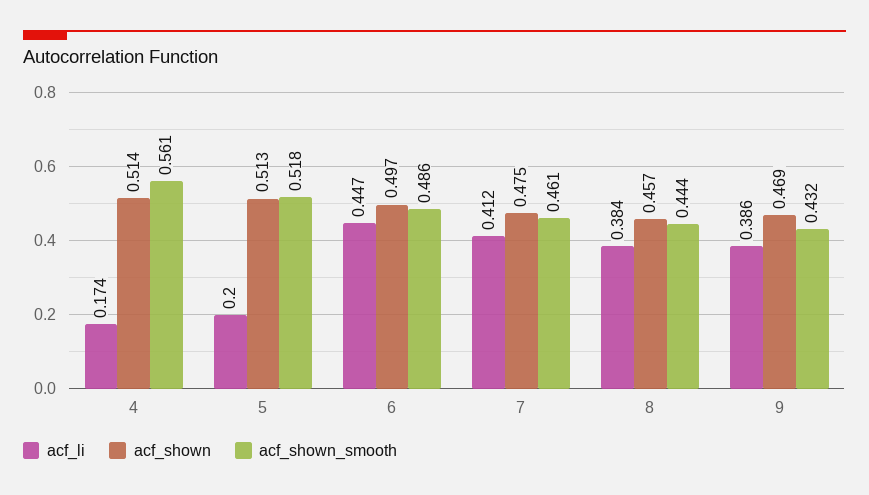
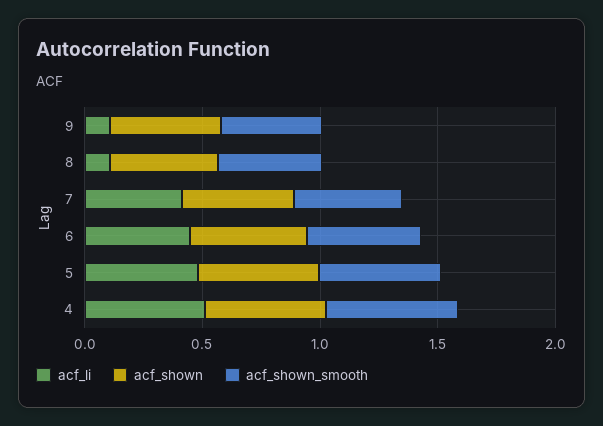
acf_li, 4: 0.174 -> 0.5
acf_li, 5: 0.2 -> 0.5
acf_li, 8: 0.384 -> 0.1
acf_li, 9: 0.386 -> 0.1

